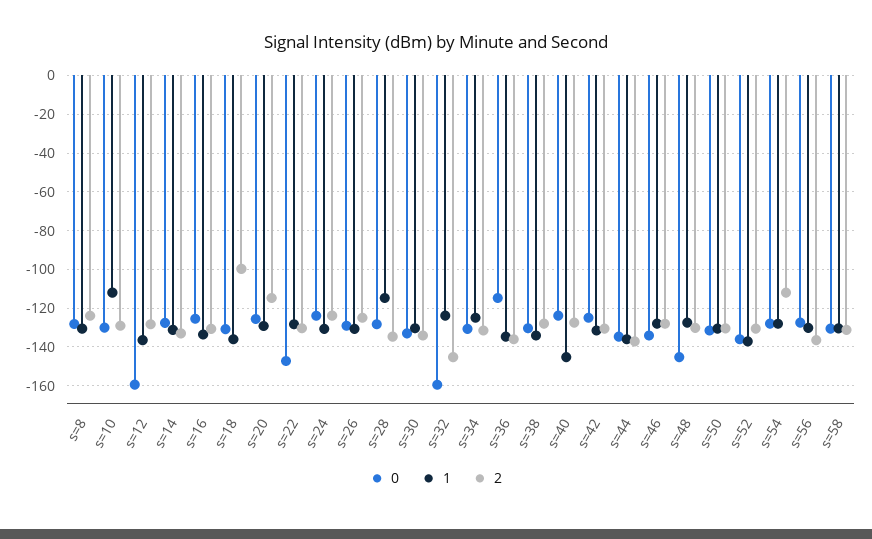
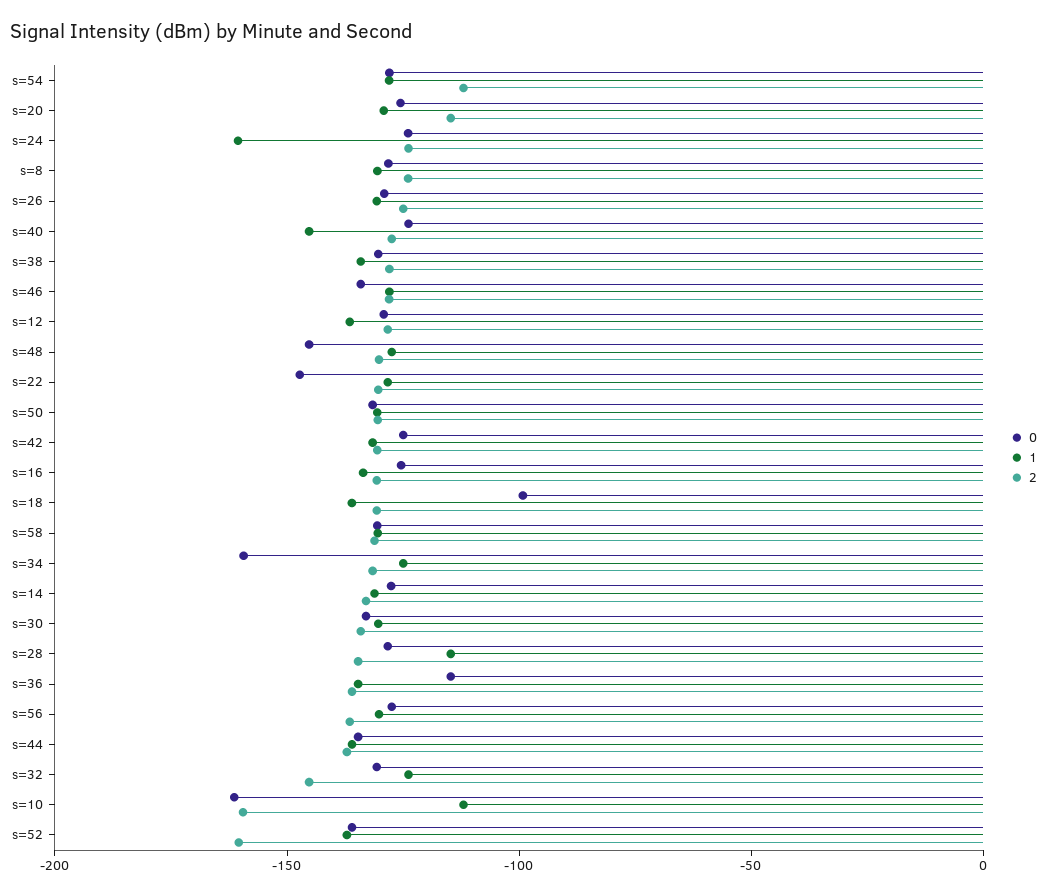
0, s=10: -130 -> -160
2, s=10: -130 -> -160
0, s=12: -160 -> -130
0, s=18: -130 -> -100
2, s=18: -100 -> -130
1, s=24: -130 -> -160
0, s=32: -160 -> -130
0, s=34: -130 -> -160
2, s=52: -130 -> -160

